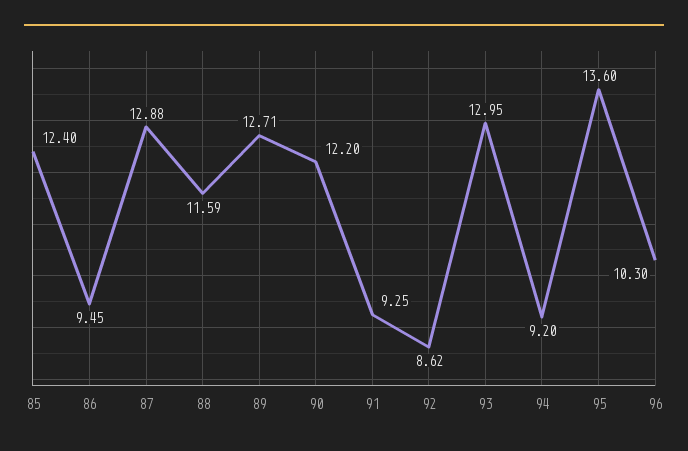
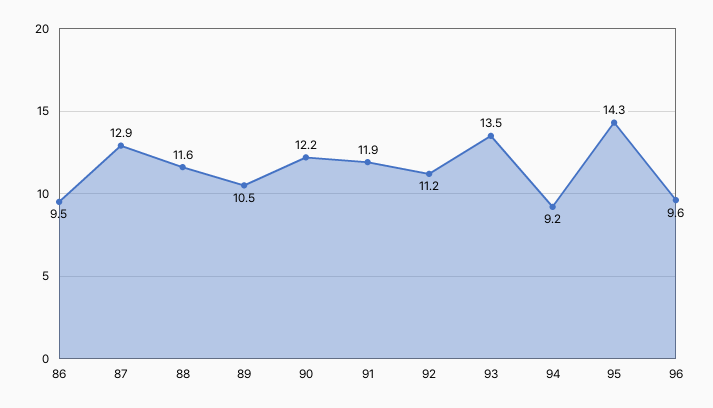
85: 12.4 -> none
89: 12.71 -> 10.5
91: 9.25 -> 11.9
92: 8.62 -> 11.2
93: 12.95 -> 13.5
95: 13.6 -> 14.3
96: 10.3 -> 9.6

